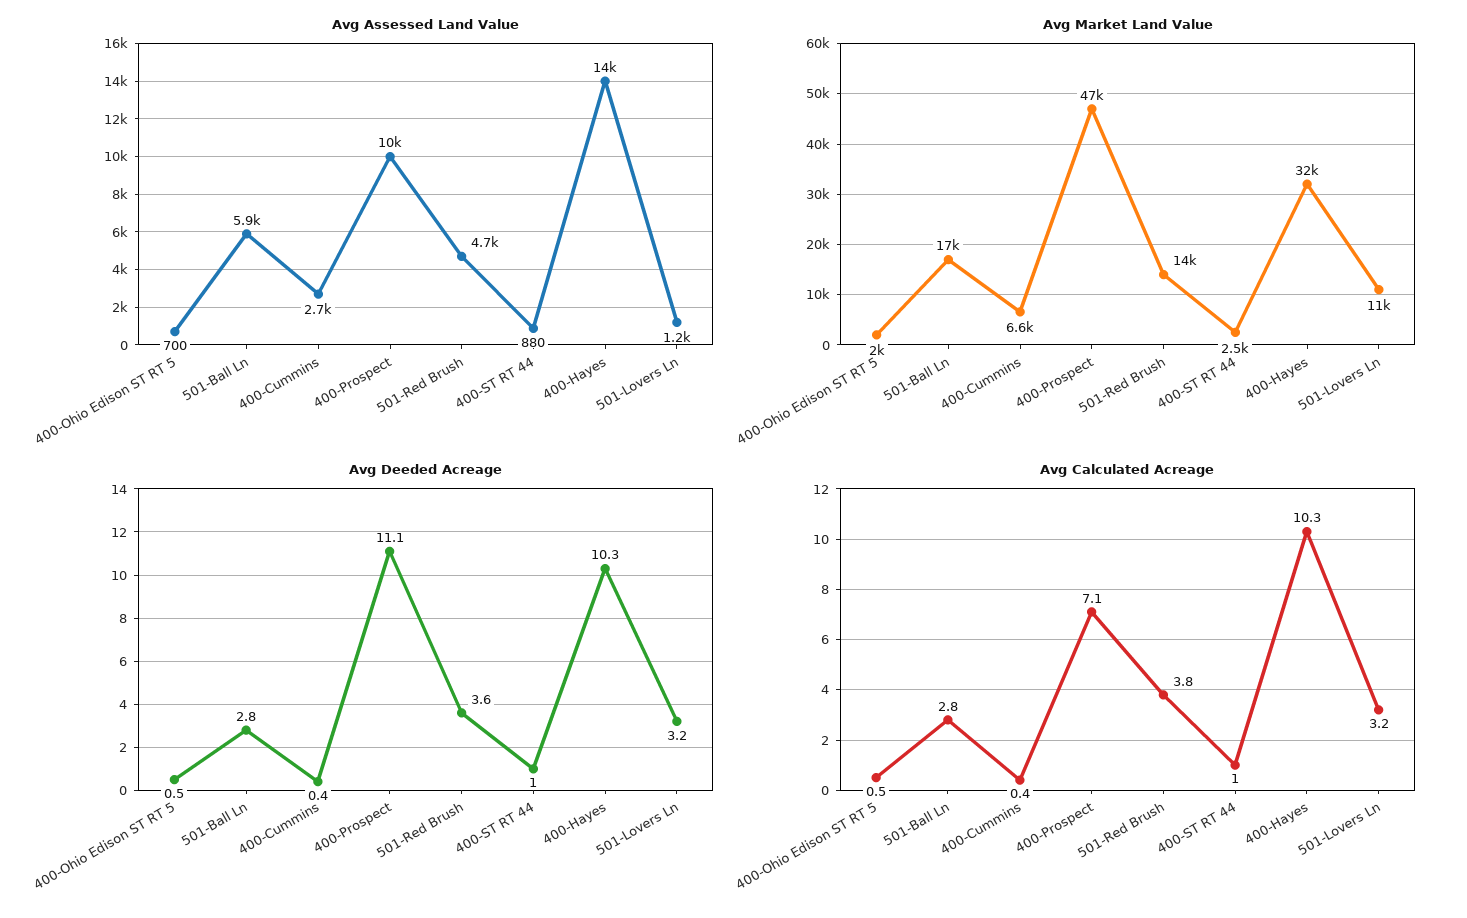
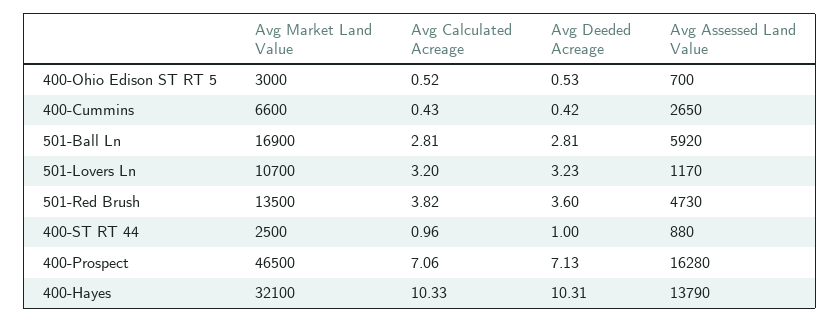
Avg Assessed Land Value, 400-Prospect: 10000 -> 16280
Avg Market Land Value, 400-Ohio Edison ST RT 5: 2000 -> 3000
Avg Deeded Acreage, 400-Prospect: 11.1 -> 7.13

